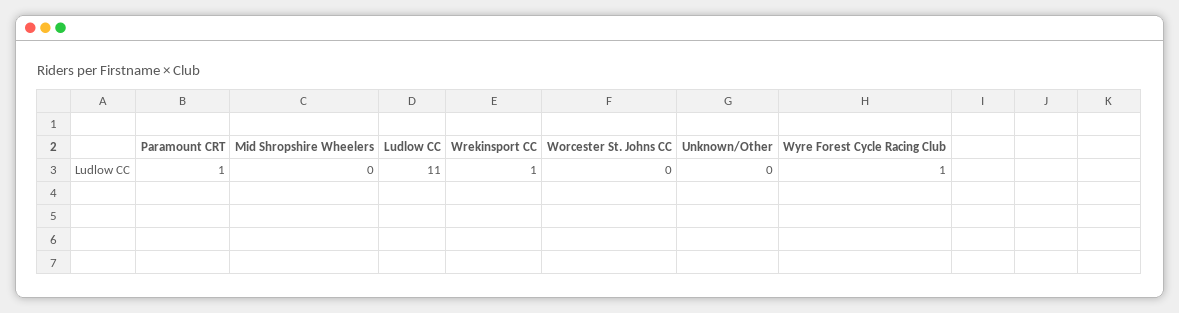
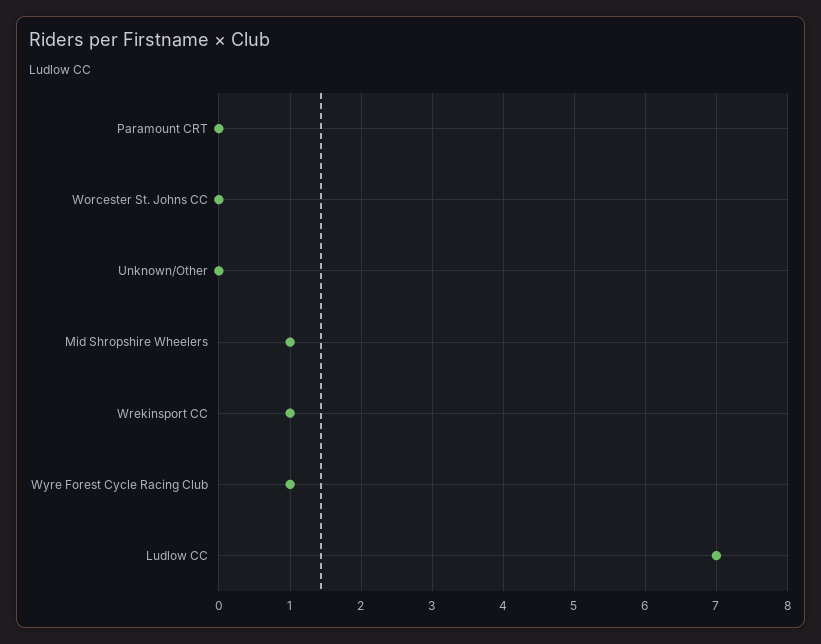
Paramount CRT: 1 -> 0
Mid Shropshire Wheelers: 0 -> 1
Ludlow CC: 11 -> 7

